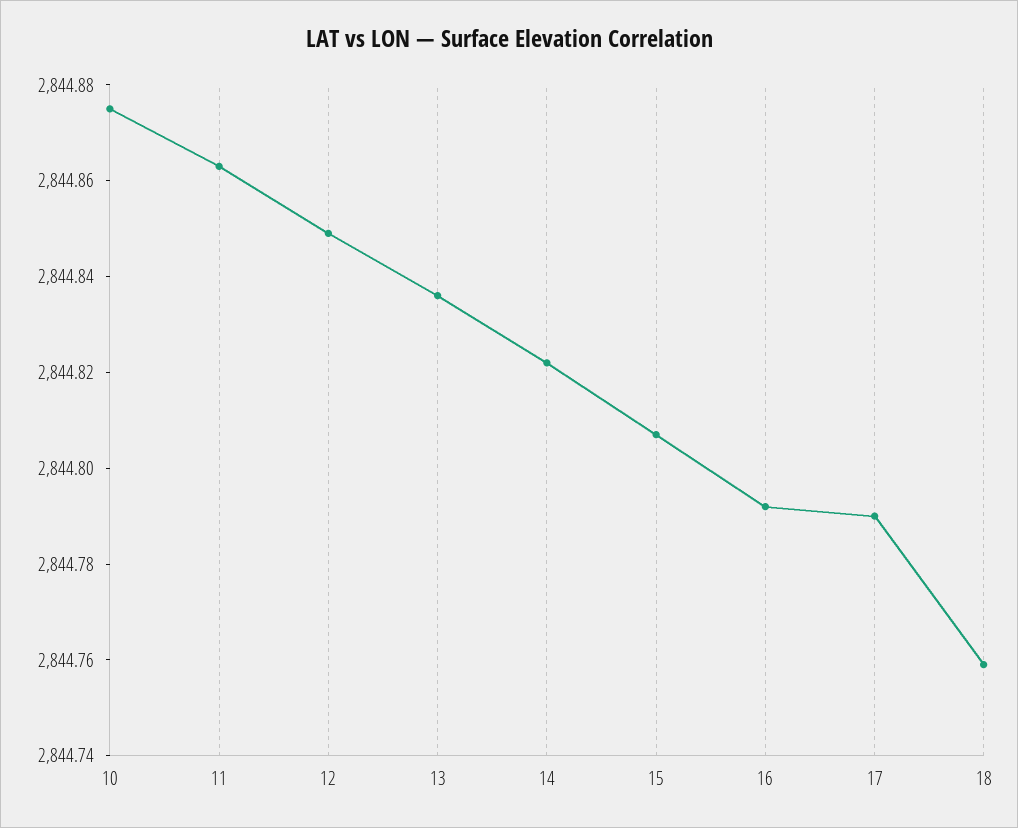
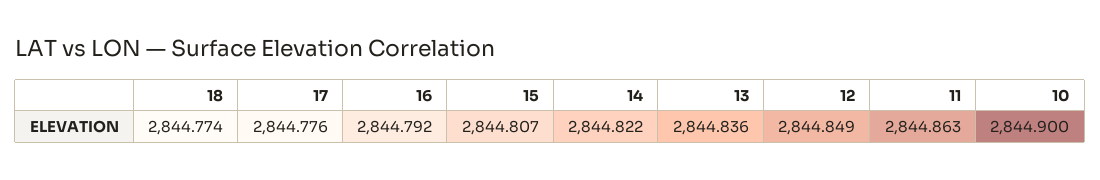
10: 2844.875 -> 2844.9
17: 2844.79 -> 2844.776
18: 2844.76 -> 2844.774

